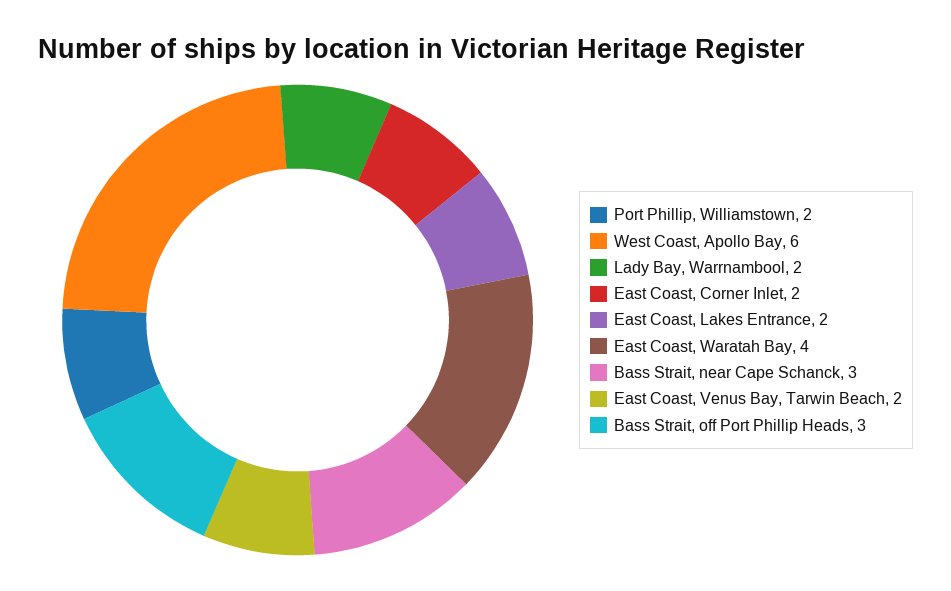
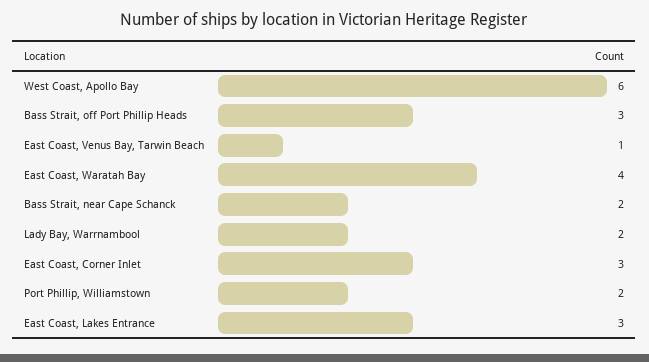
East Coast, Corner Inlet: 2 -> 3
East Coast, Lakes Entrance: 2 -> 3
Bass Strait, near Cape Schanck: 3 -> 2
East Coast, Venus Bay, Tarwin Beach: 2 -> 1

